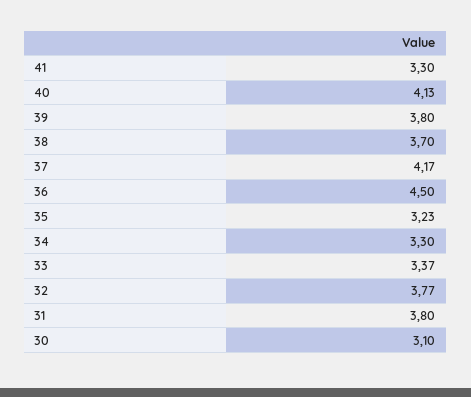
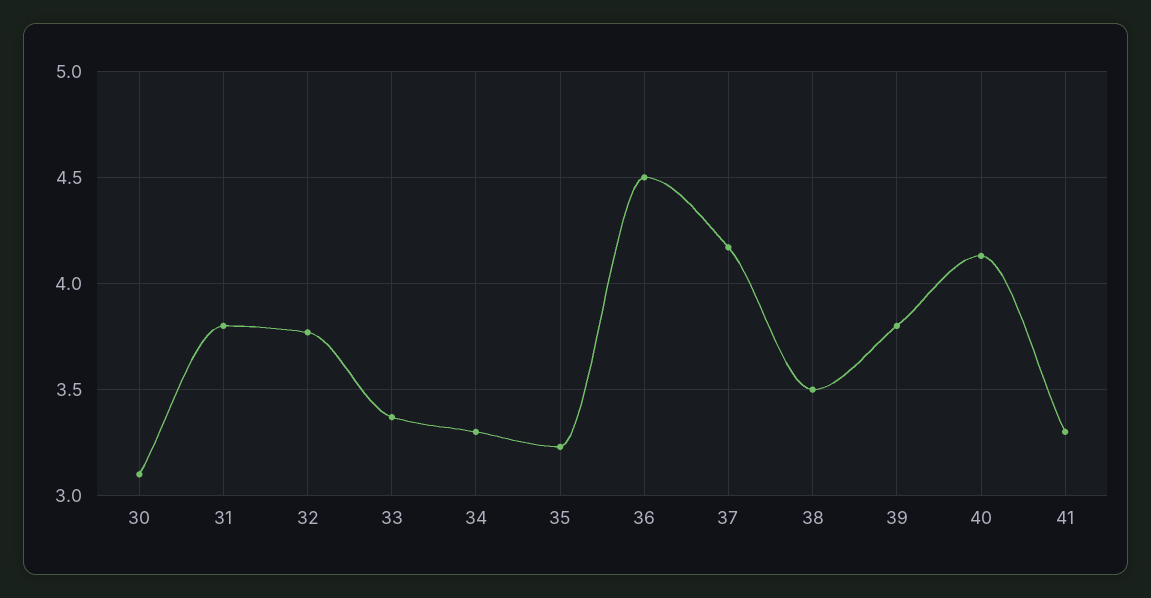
38: 3.7 -> 3.5

